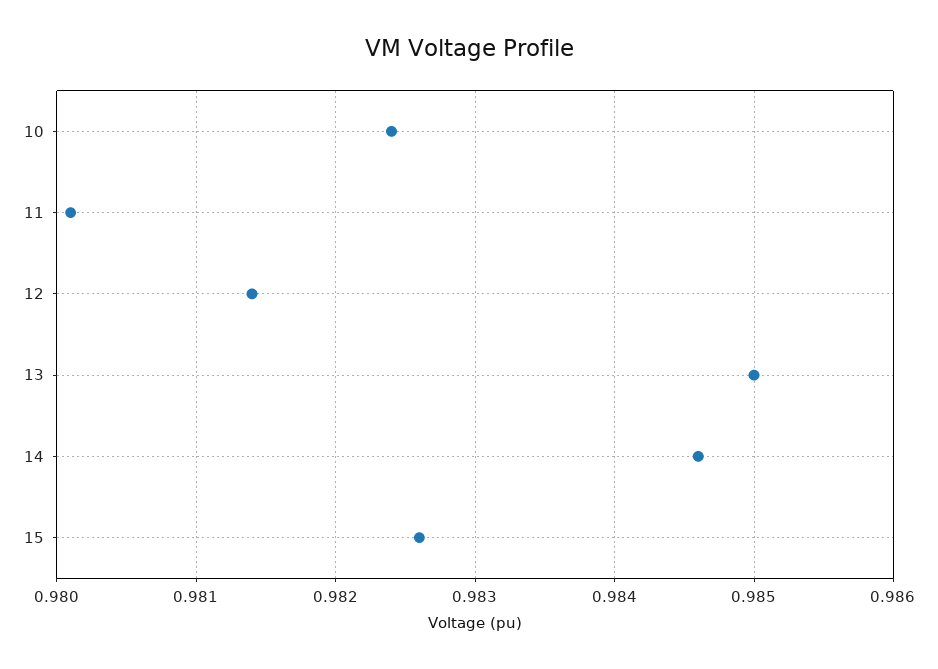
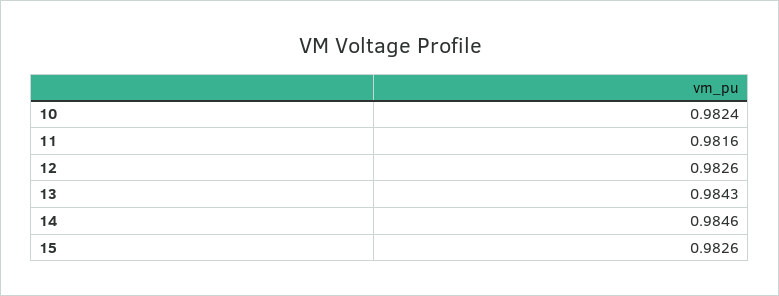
11: 0.9801 -> 0.9816
12: 0.9814 -> 0.9826
13: 0.985 -> 0.9843

